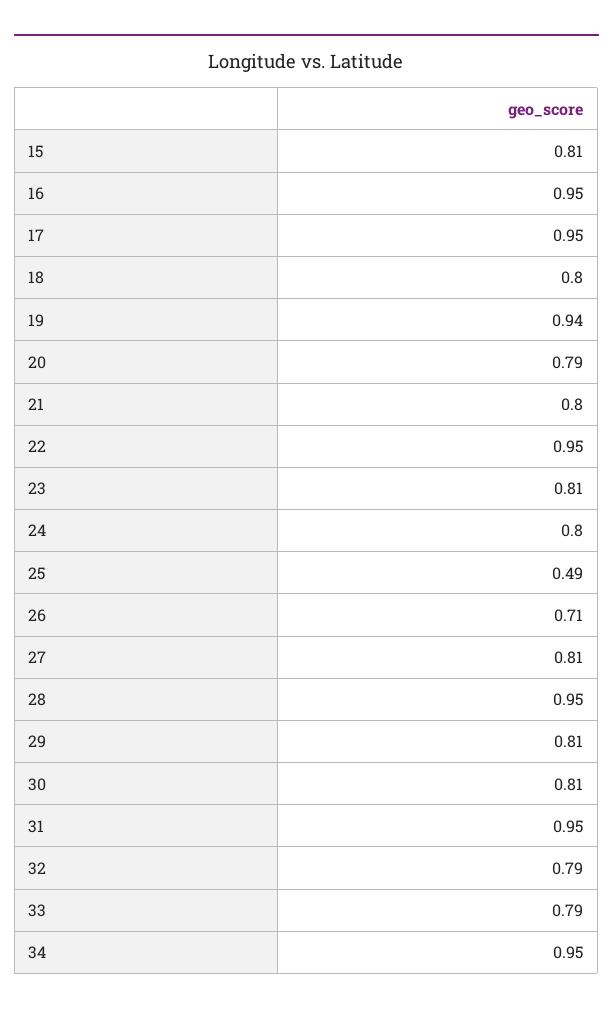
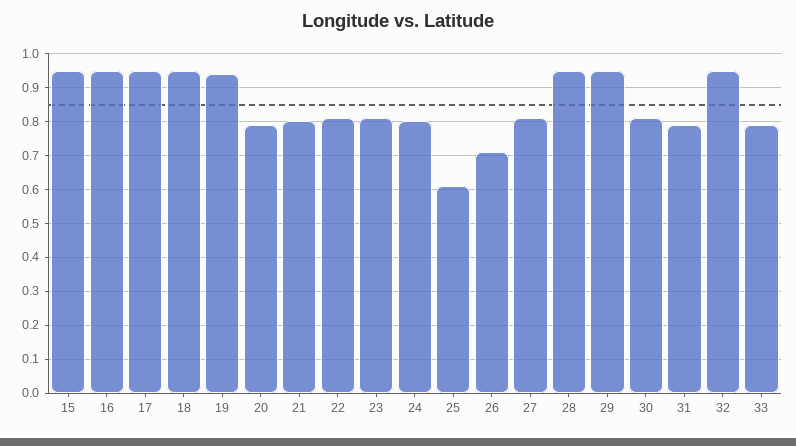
15: 0.81 -> 0.95
18: 0.8 -> 0.95
22: 0.95 -> 0.8
25: 0.49 -> 0.6
29: 0.81 -> 0.95
31: 0.95 -> 0.8
32: 0.79 -> 0.95
34: 0.95 -> none

